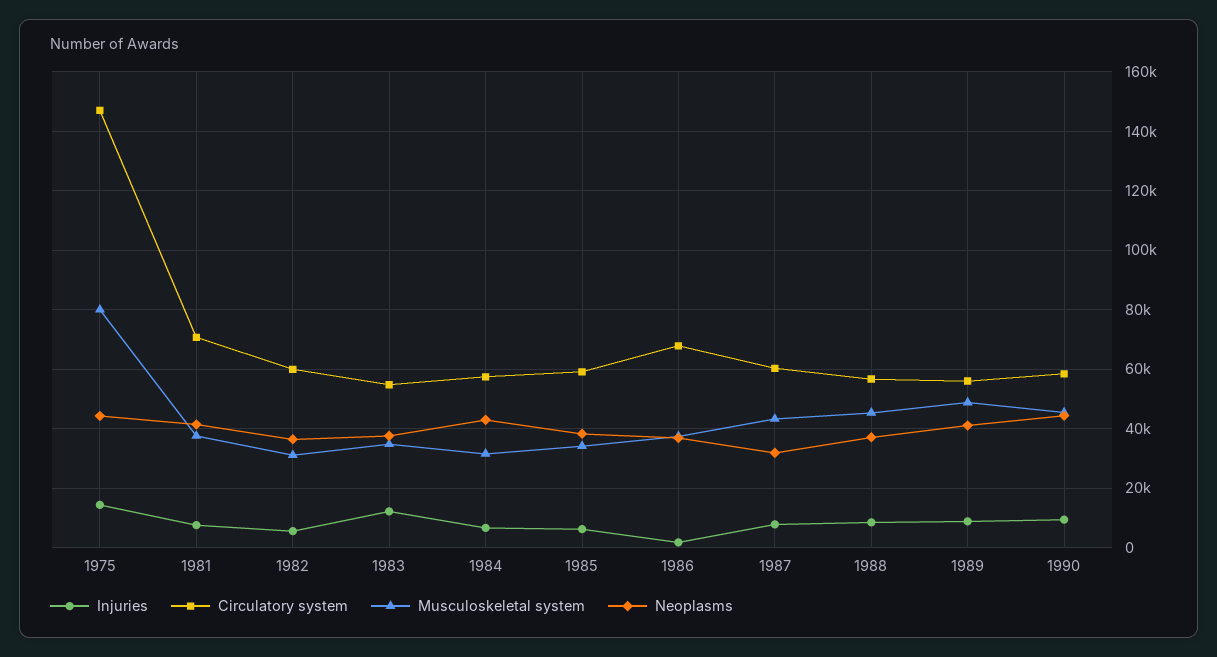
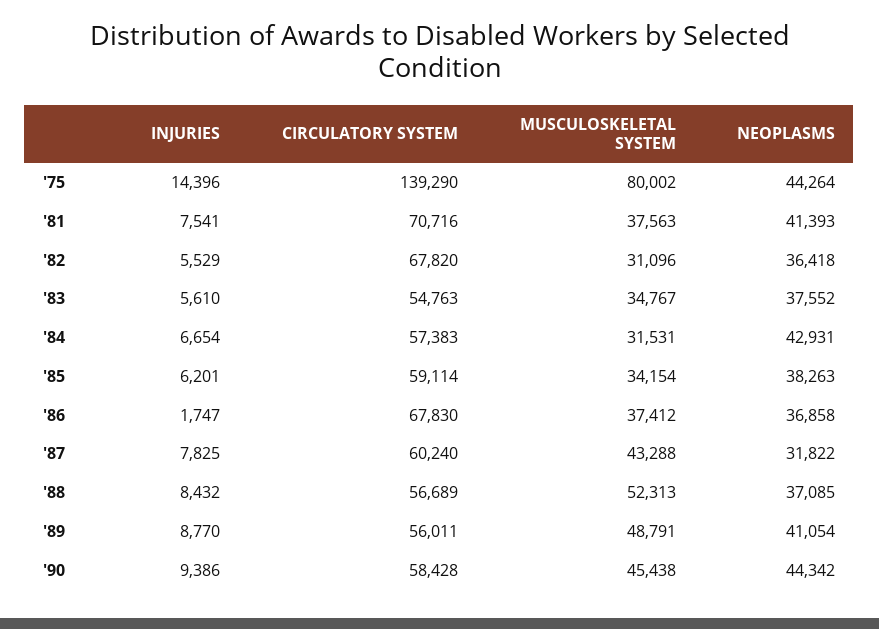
Circulatory system, 1975: 147500 -> 139290
Circulatory system, 1982: 60000 -> 67820
Injuries, 1983: 12500 -> 5610
Musculoskeletal system, 1988: 45000 -> 52313

